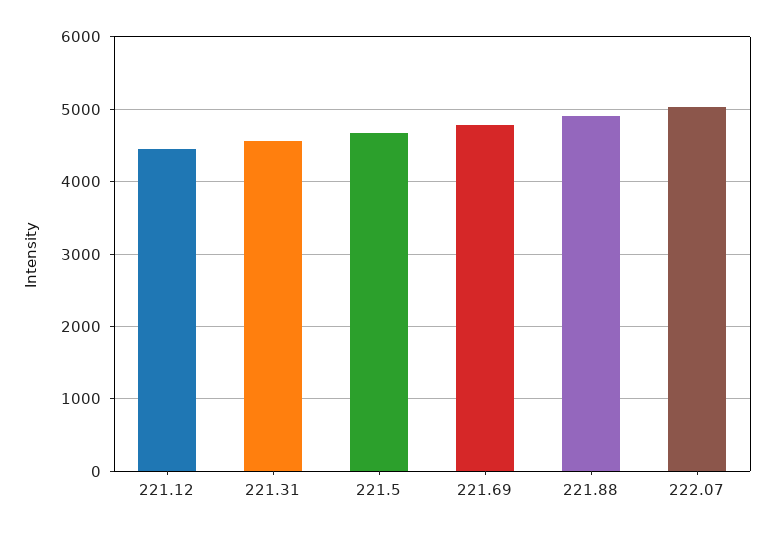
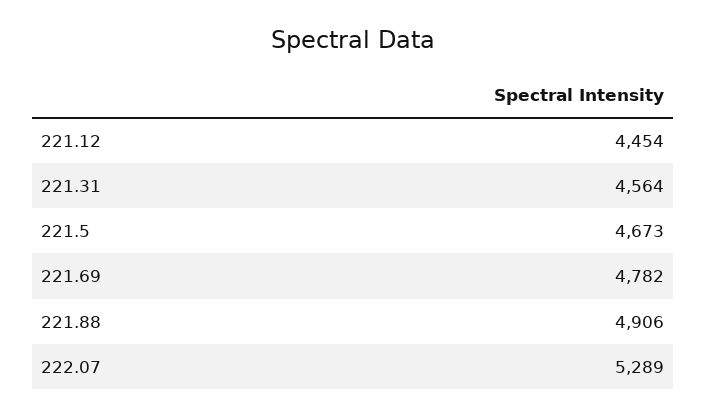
222.07: 5000 -> 5289

